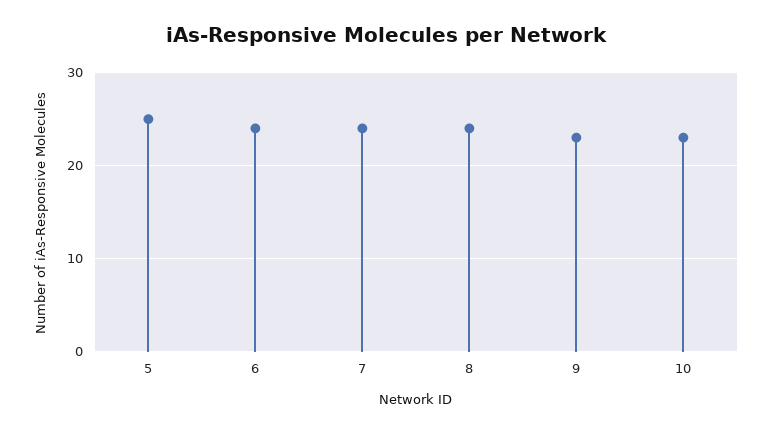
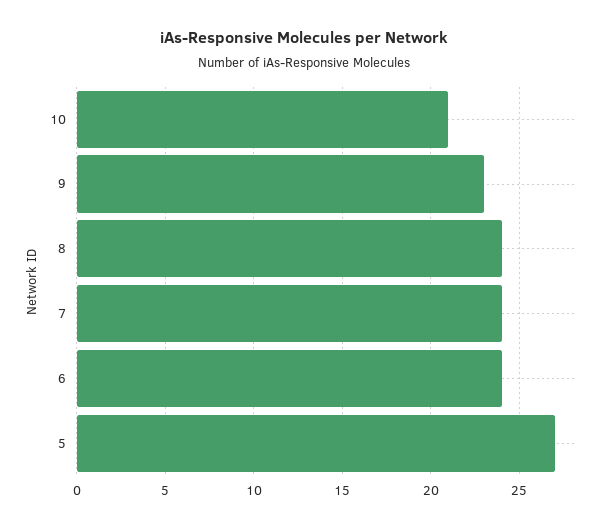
5: 25 -> 27
10: 23 -> 21

